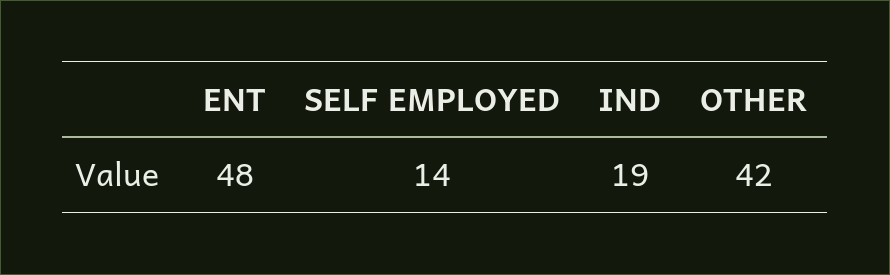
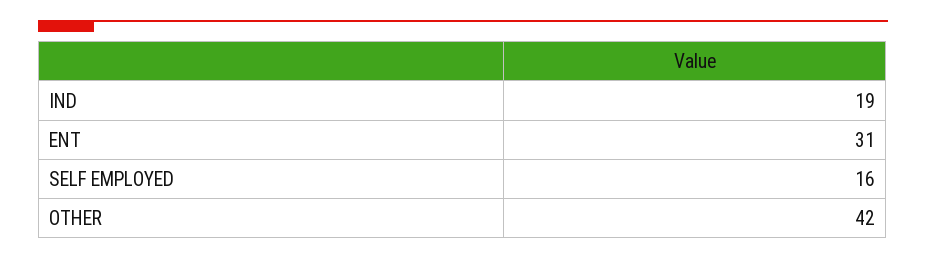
ENT: 48 -> 31
SELF EMPLOYED: 14 -> 16

